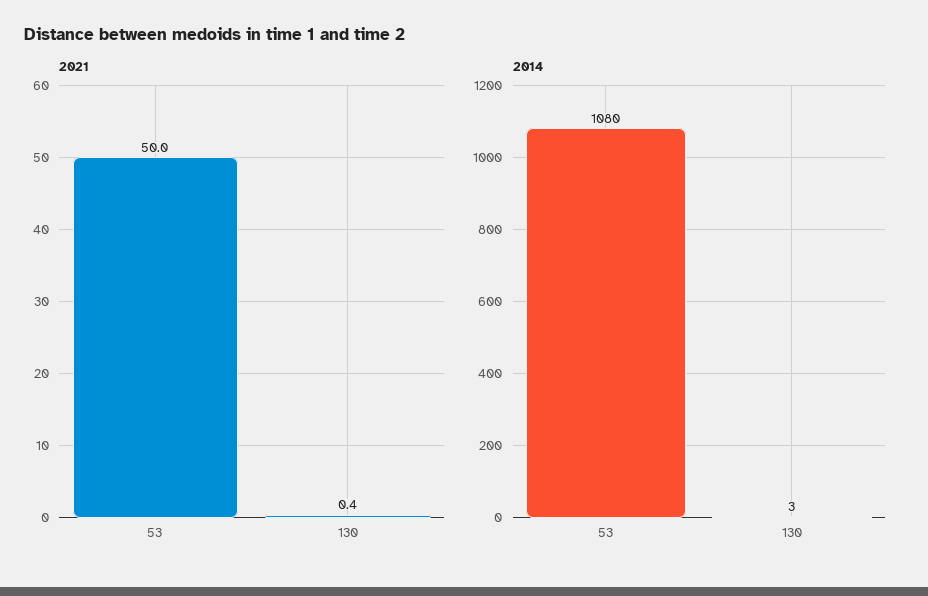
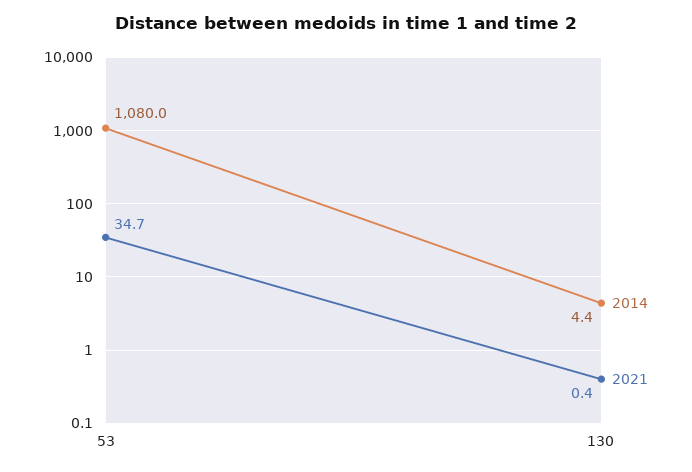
2021, 53: 50 -> 34.7
2014, 130: 3 -> 4.4

